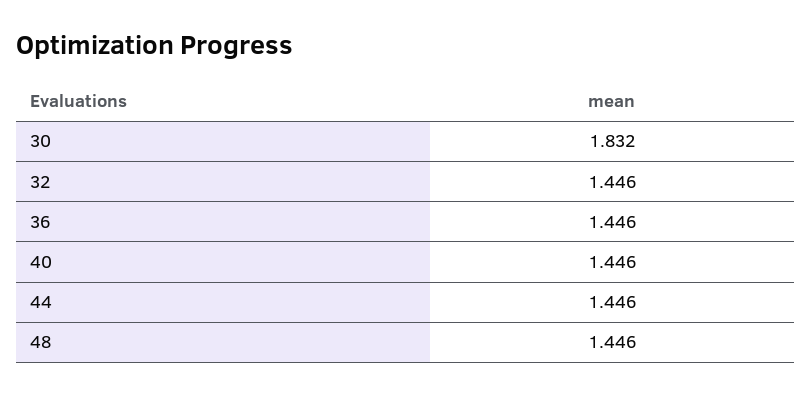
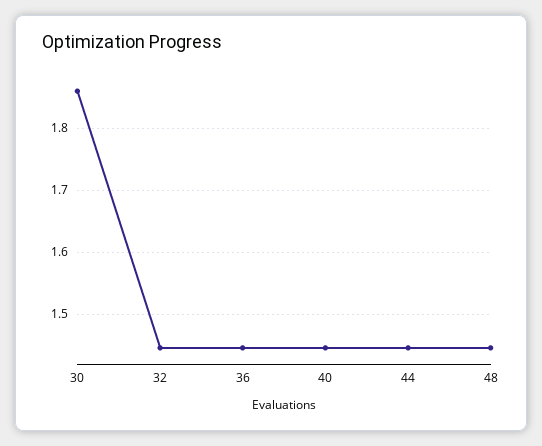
30: 1.832 -> 1.86

